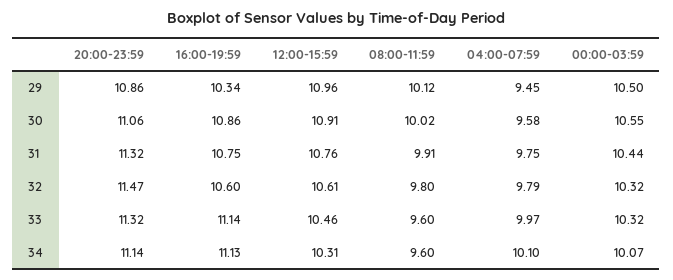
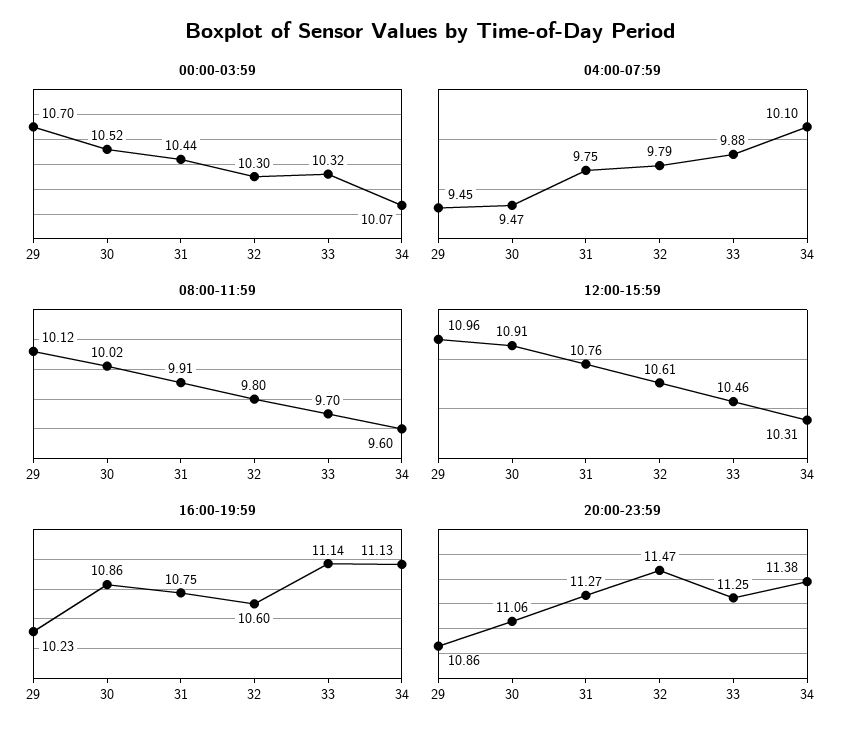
16:00-19:59, 29: 10.34 -> 10.23
00:00-03:59, 29: 10.5 -> 10.7
04:00-07:59, 30: 9.58 -> 9.47
00:00-03:59, 30: 10.55 -> 10.52
20:00-23:59, 31: 11.32 -> 11.27
00:00-03:59, 32: 10.32 -> 10.3
20:00-23:59, 33: 11.32 -> 11.25
08:00-11:59, 33: 9.6 -> 9.7
04:00-07:59, 33: 9.97 -> 9.88
20:00-23:59, 34: 11.14 -> 11.38

